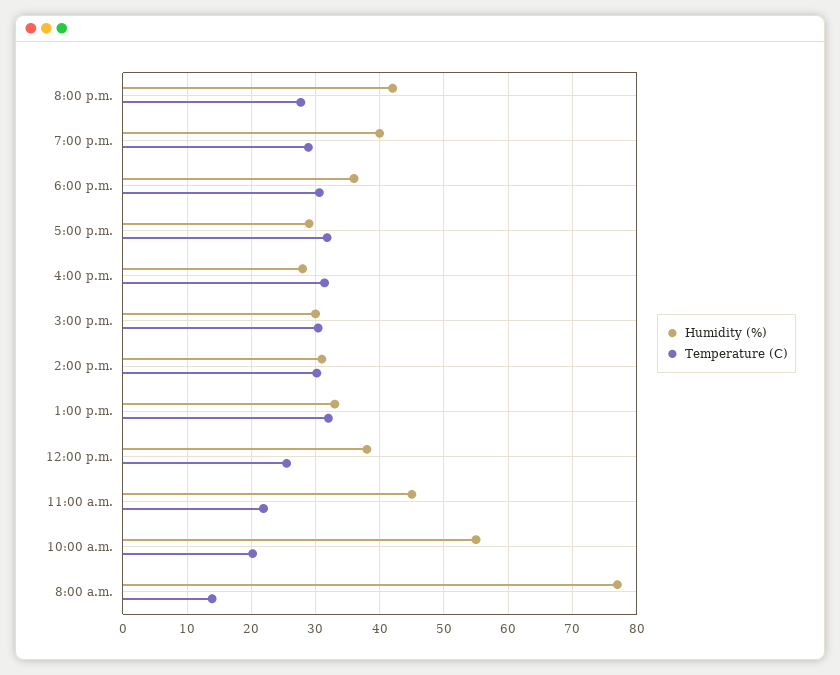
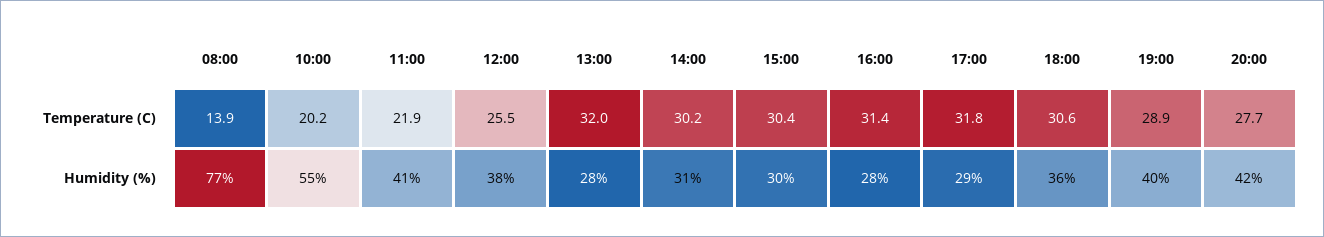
Humidity (%), 1:00 p.m.: 33 -> 28
Humidity (%), 11:00 a.m.: 45 -> 41

